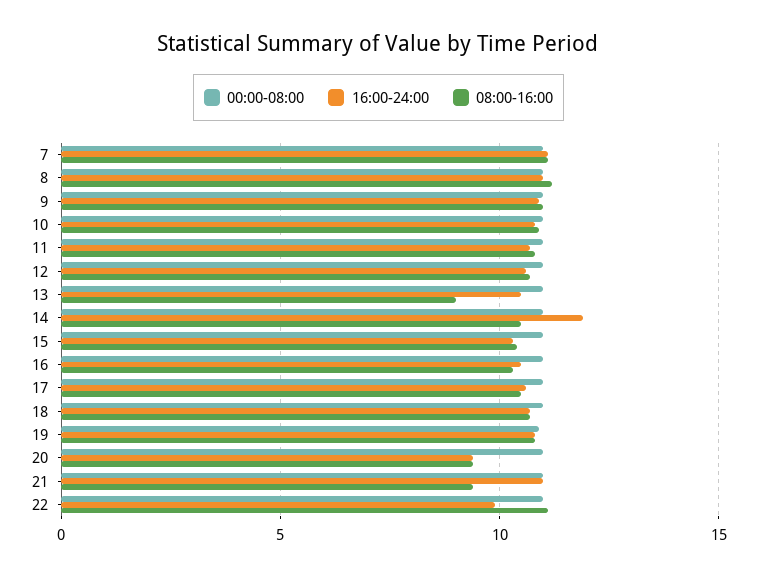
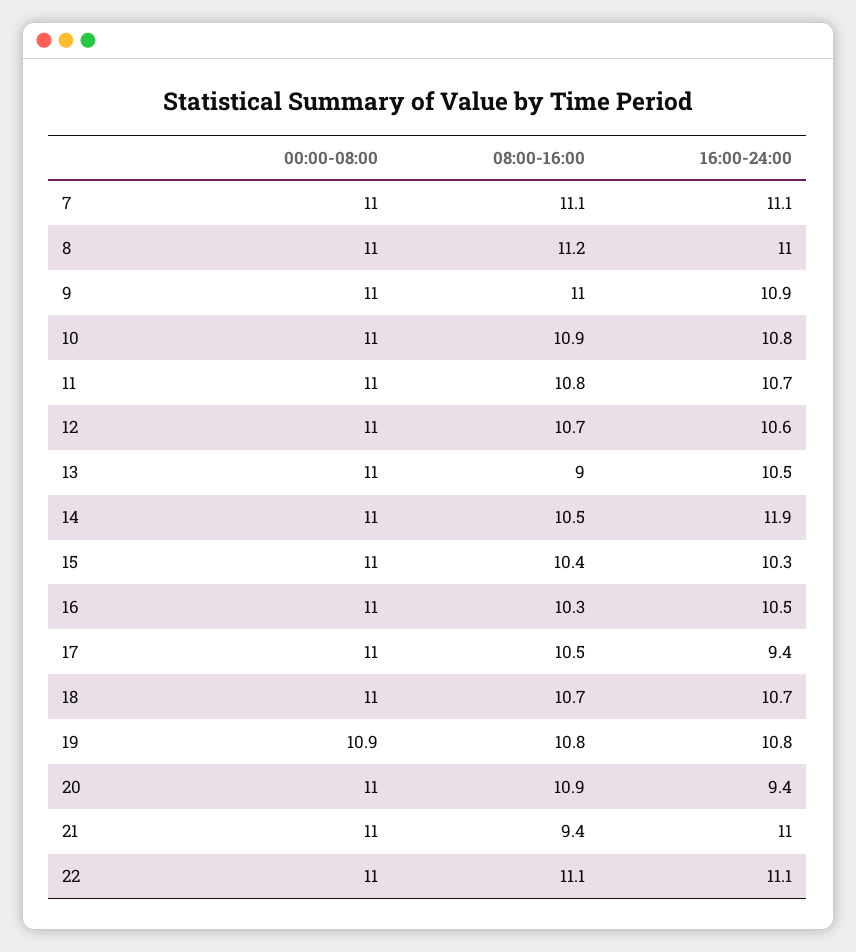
16:00-24:00, 17: 10.5 -> 9.4
08:00-16:00, 20: 9.5 -> 10.9
16:00-24:00, 22: 10 -> 11.1

